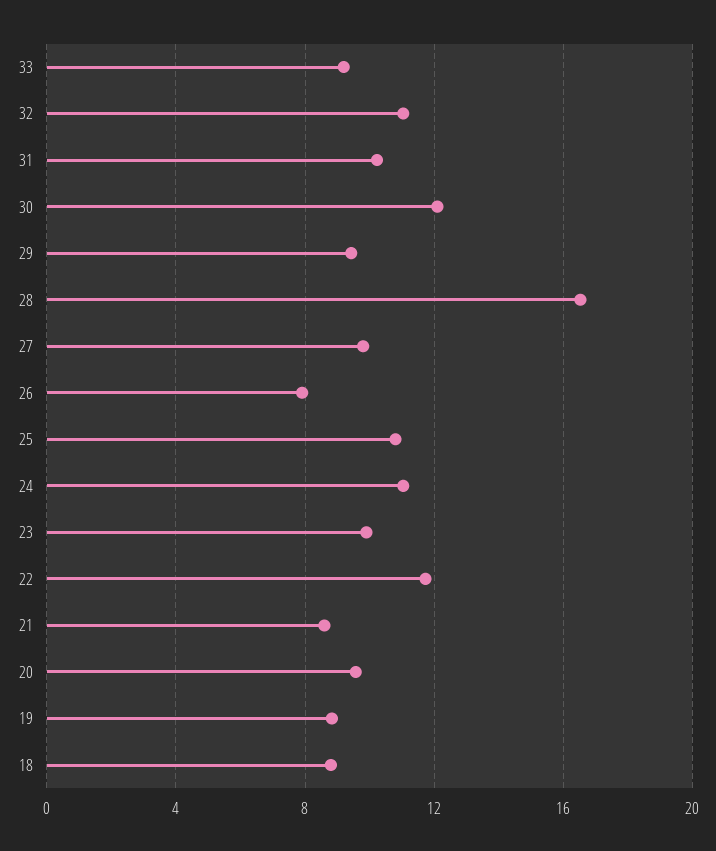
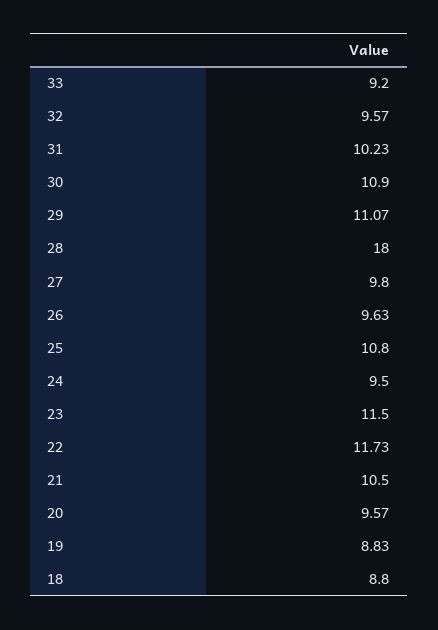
32: 11 -> 9.57
30: 12 -> 10.9
29: 9.5 -> 11.07
28: 16.5 -> 18
26: 8 -> 9.63
24: 11 -> 9.5
23: 10 -> 11.5
21: 8.5 -> 10.5

